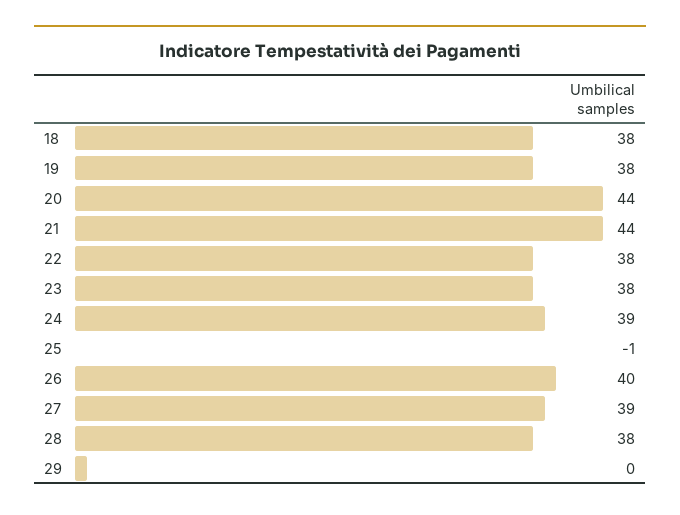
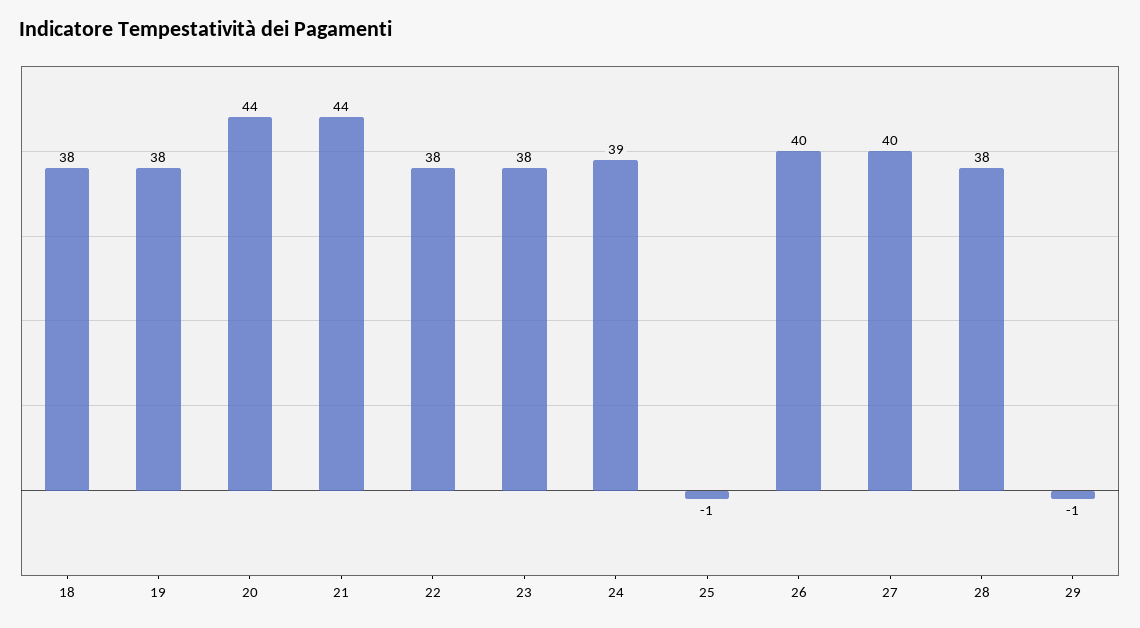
27: 39 -> 40
29: 0 -> -1

